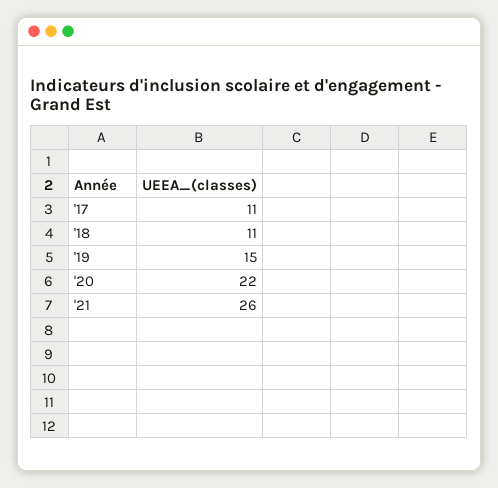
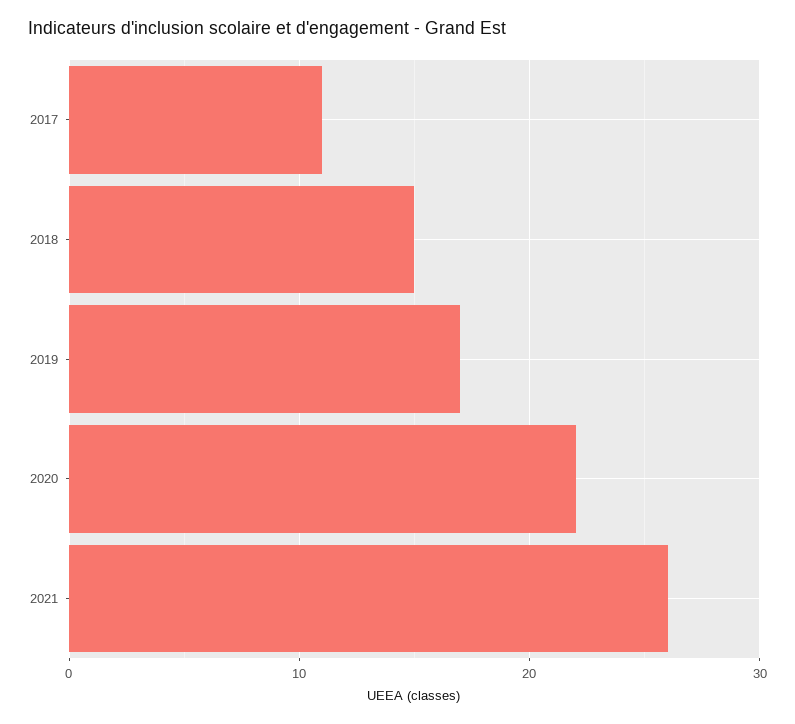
'18: 11 -> 15
'19: 15 -> 17

